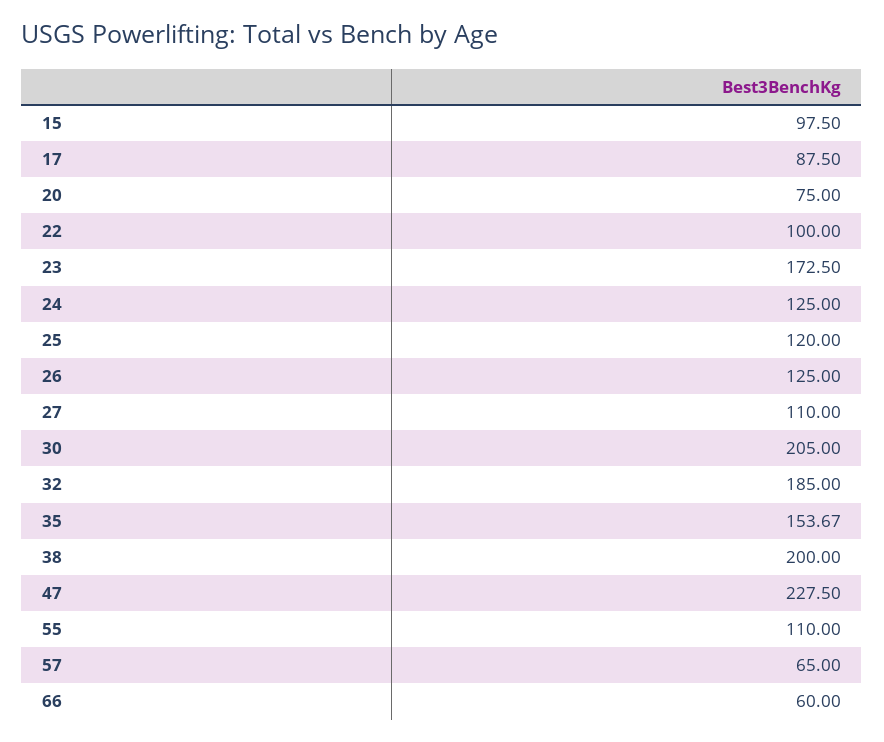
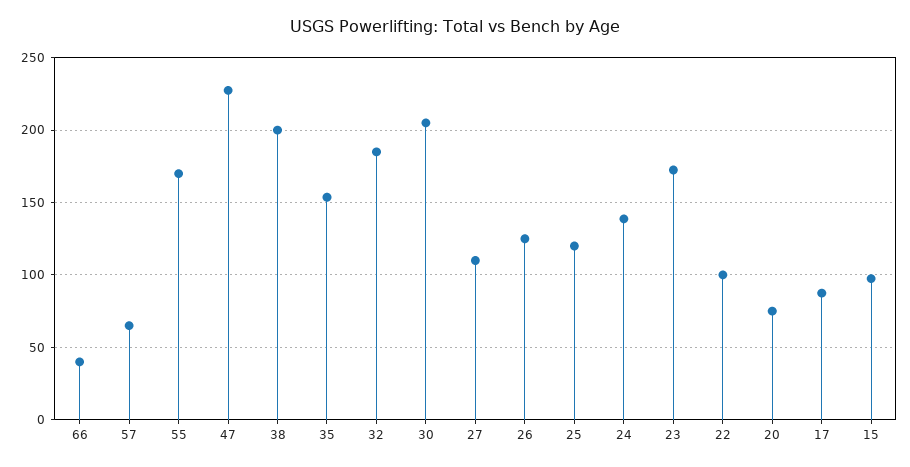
24: 125 -> 140
55: 110 -> 170
66: 60 -> 40

